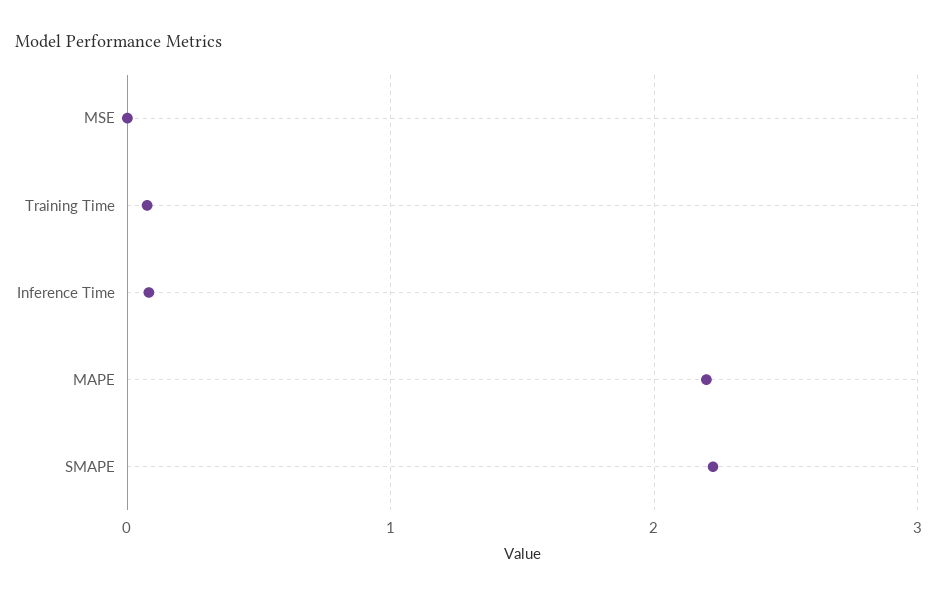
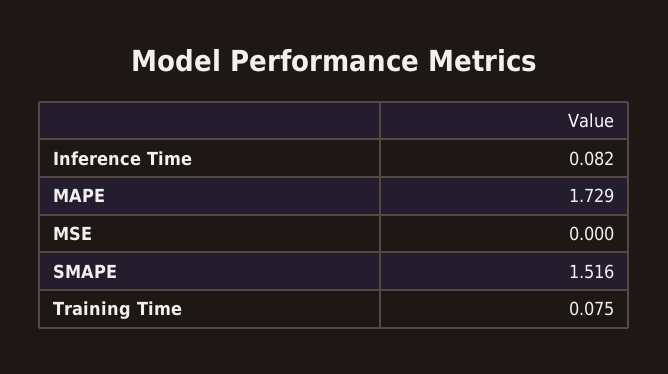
MAPE: 2.2 -> 1.729
SMAPE: 2.2 -> 1.516

